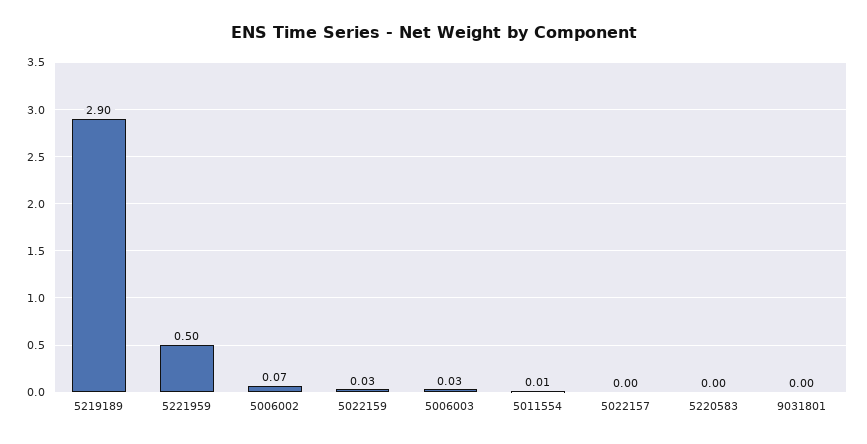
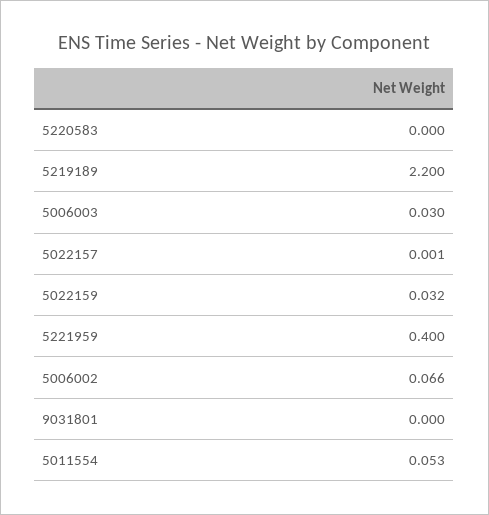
5219189: 2.9 -> 2.2
5221959: 0.5 -> 0.4
5011554: 0.01 -> 0.053

